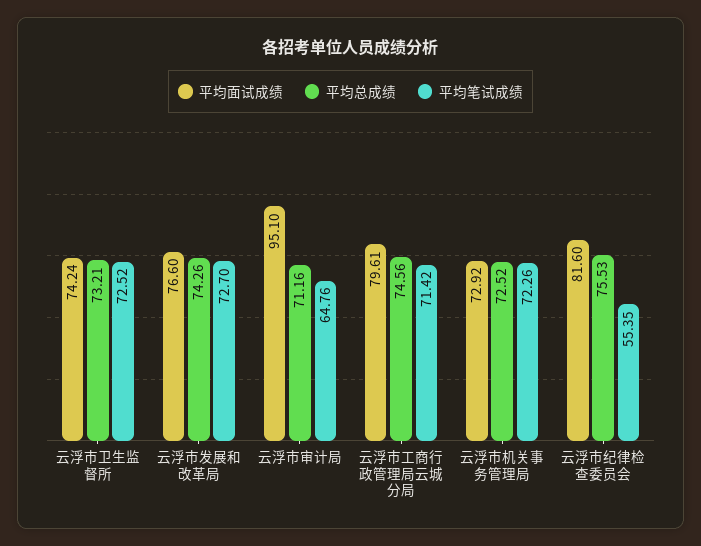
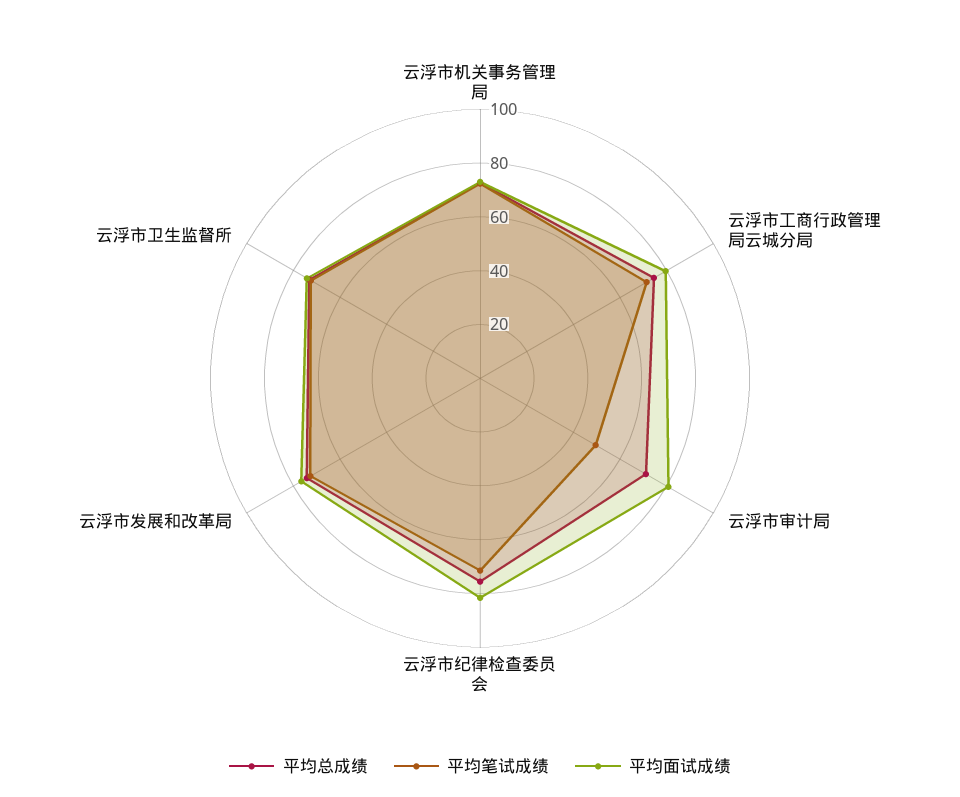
平均面试成绩, 云浮市审计局: 95.1 -> 80
平均笔试成绩, 云浮市审计局: 64.76 -> 50
平均笔试成绩, 云浮市纪律检查委员会: 55.35 -> 70

